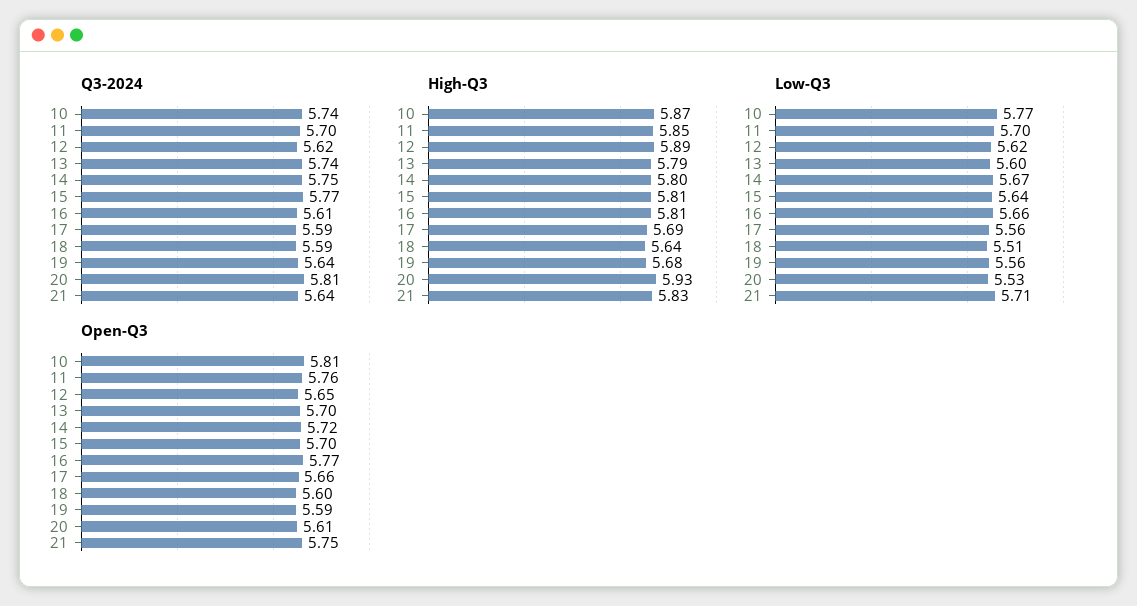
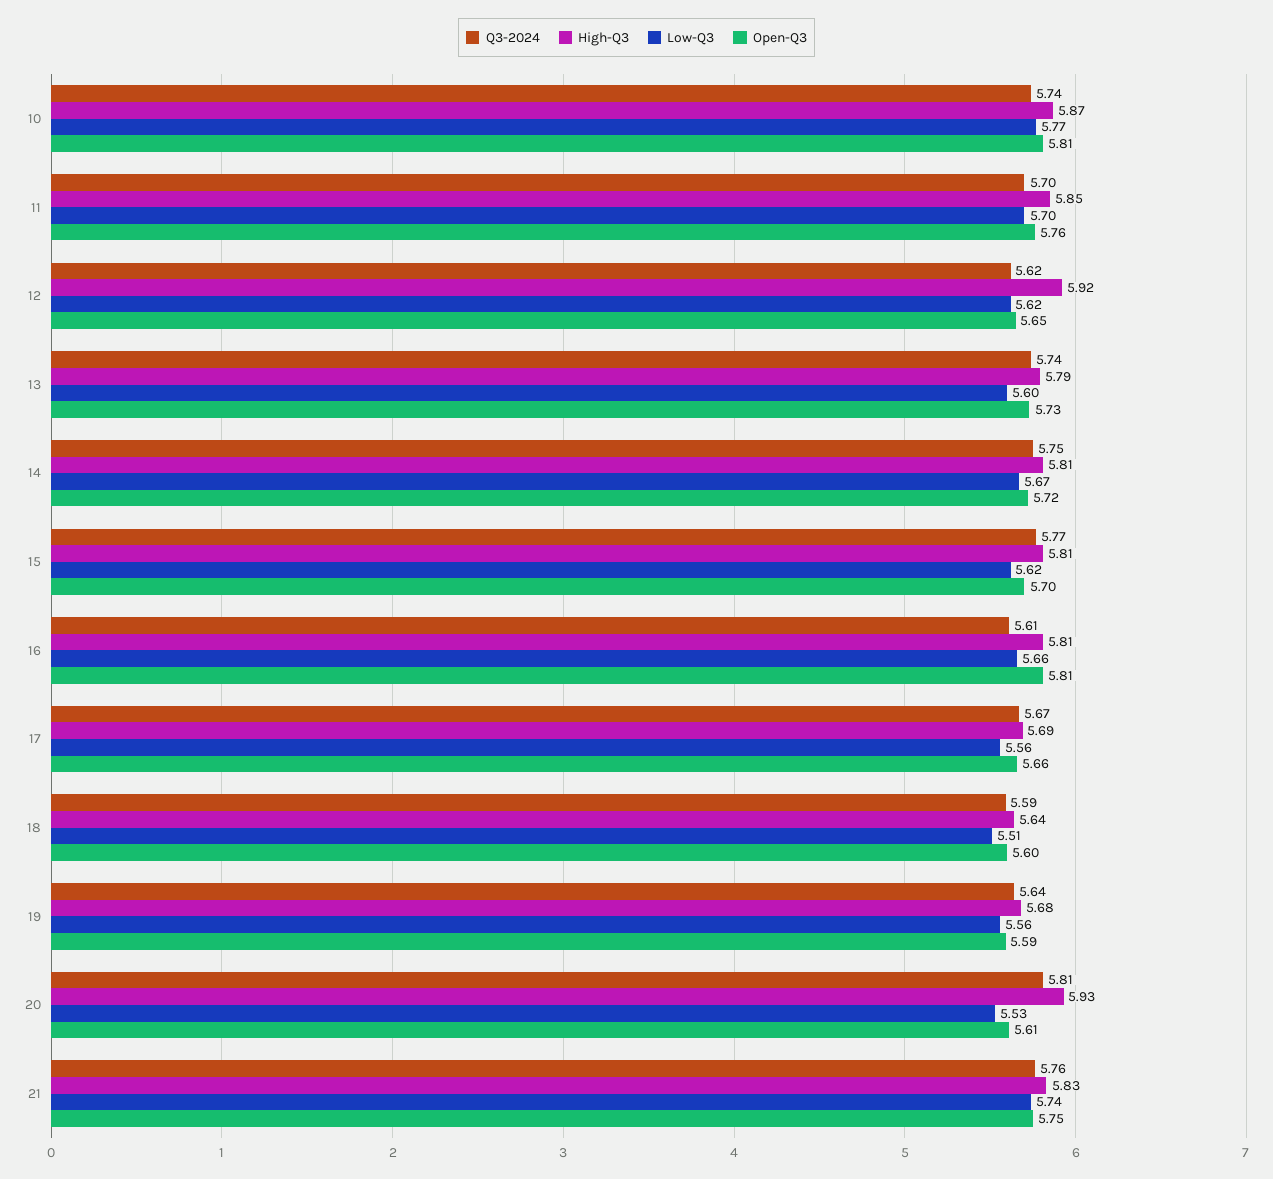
Q3-2024, 17: 5.59 -> 5.67
Q3-2024, 21: 5.64 -> 5.76
High-Q3, 12: 5.89 -> 5.92
High-Q3, 14: 5.8 -> 5.81
Low-Q3, 15: 5.64 -> 5.62
Low-Q3, 21: 5.71 -> 5.74
Open-Q3, 13: 5.7 -> 5.73
Open-Q3, 16: 5.77 -> 5.81

